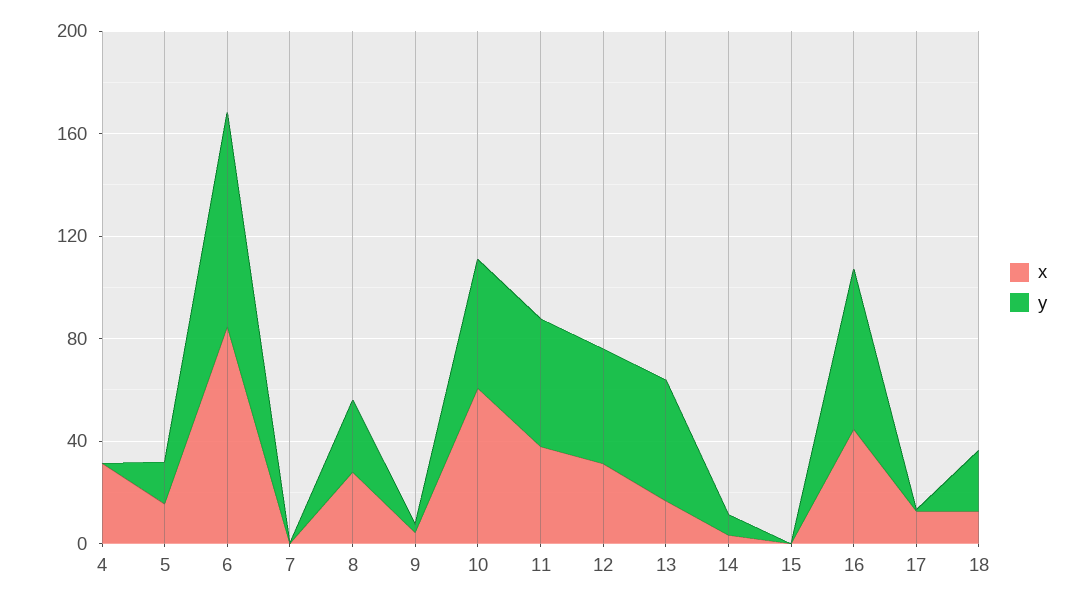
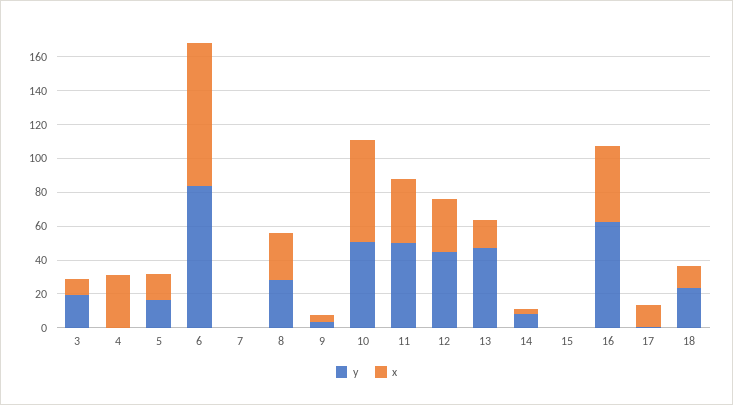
y, 3: none -> 20
x, 3: none -> 10

